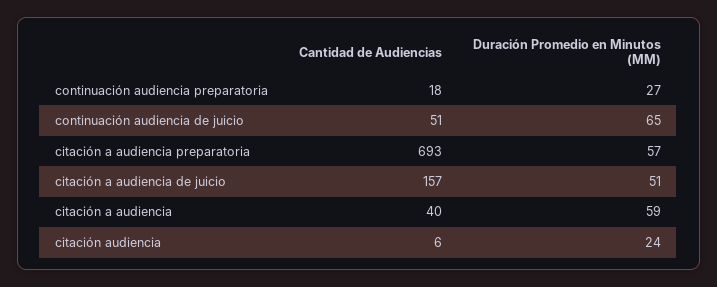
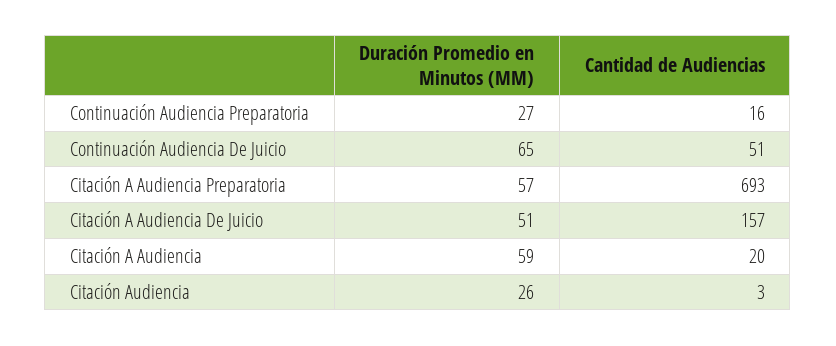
Cantidad de Audiencias, continuación audiencia preparatoria: 18 -> 16
Cantidad de Audiencias, citación a audiencia: 40 -> 20
Cantidad de Audiencias, citación audiencia: 6 -> 3
Duración Promedio en Minutos (MM), citación audiencia: 24 -> 26

